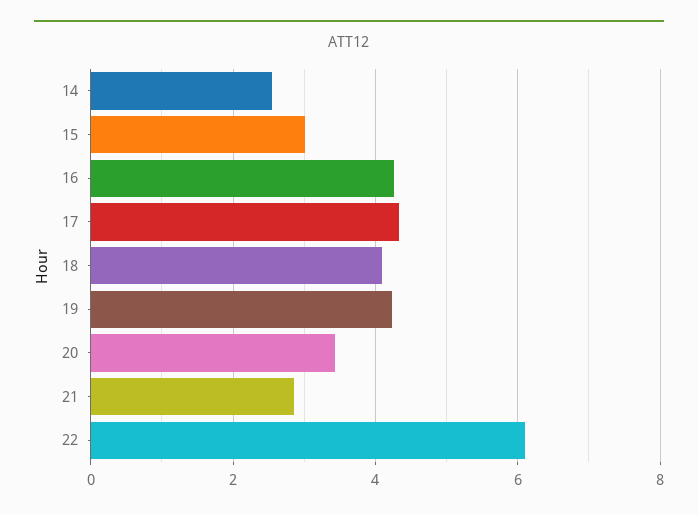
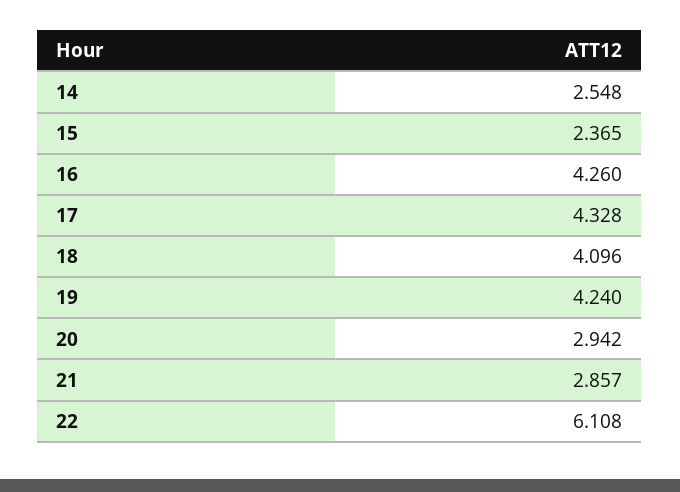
15: 3 -> 2.365
20: 3.4 -> 2.942

